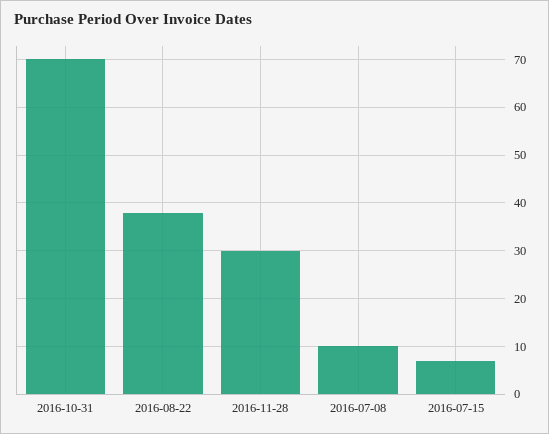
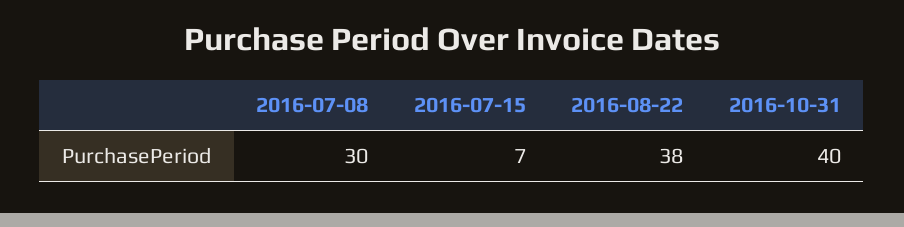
2016-10-31: 70 -> 40
2016-11-28: 30 -> none
2016-07-08: 10 -> 30

